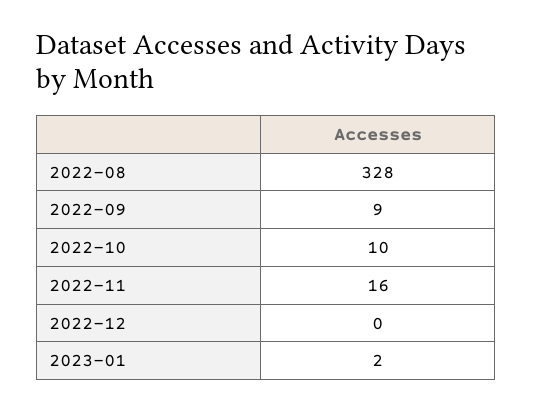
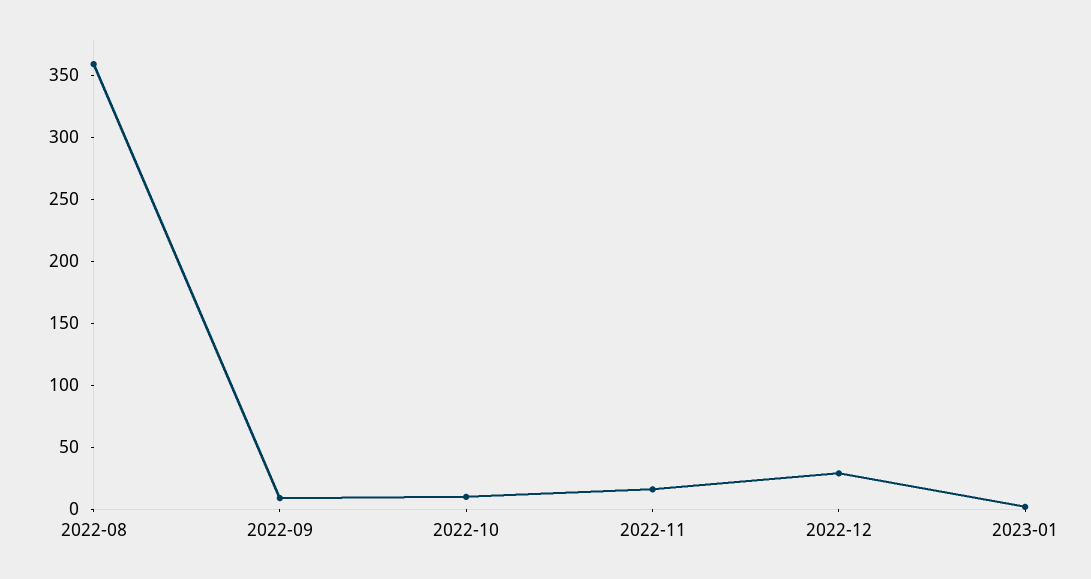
2022-08: 328 -> 360
2022-12: 0 -> 30

